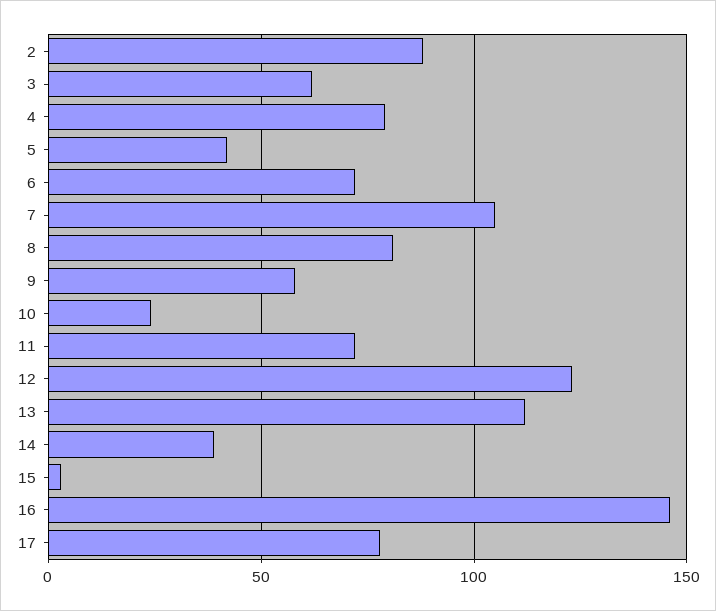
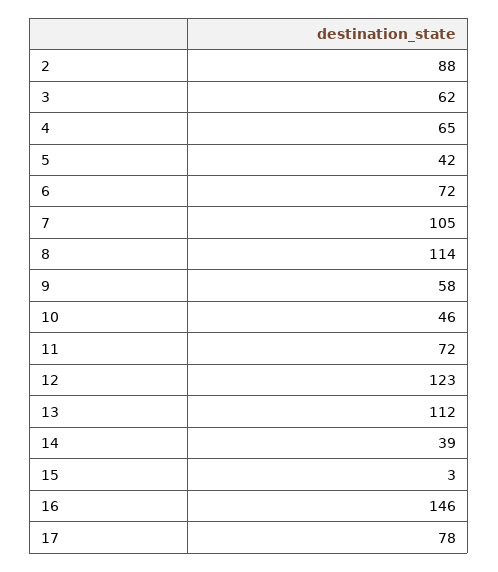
4: 80 -> 65
8: 80 -> 114
10: 25 -> 46

